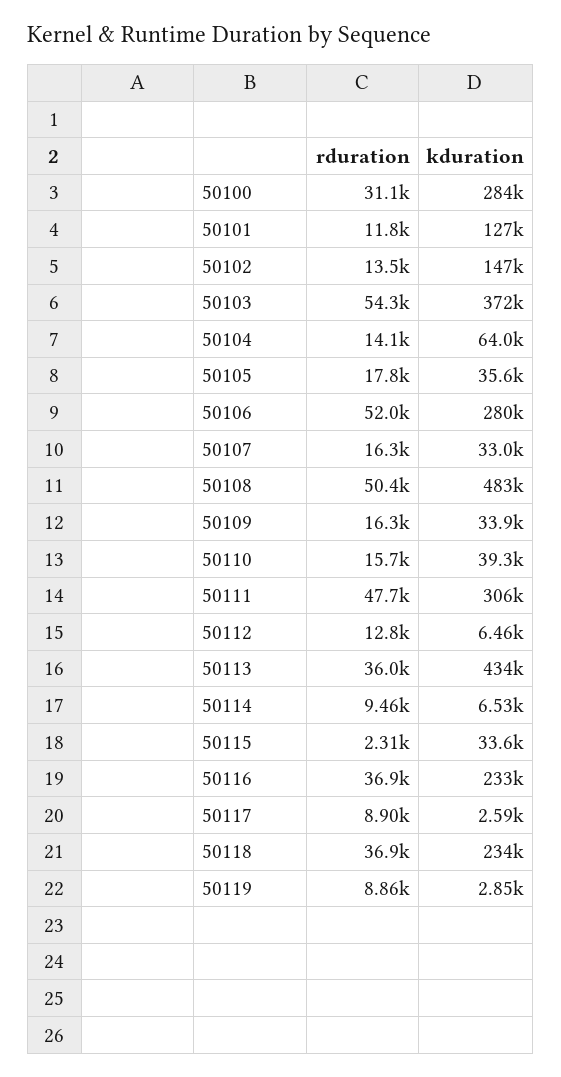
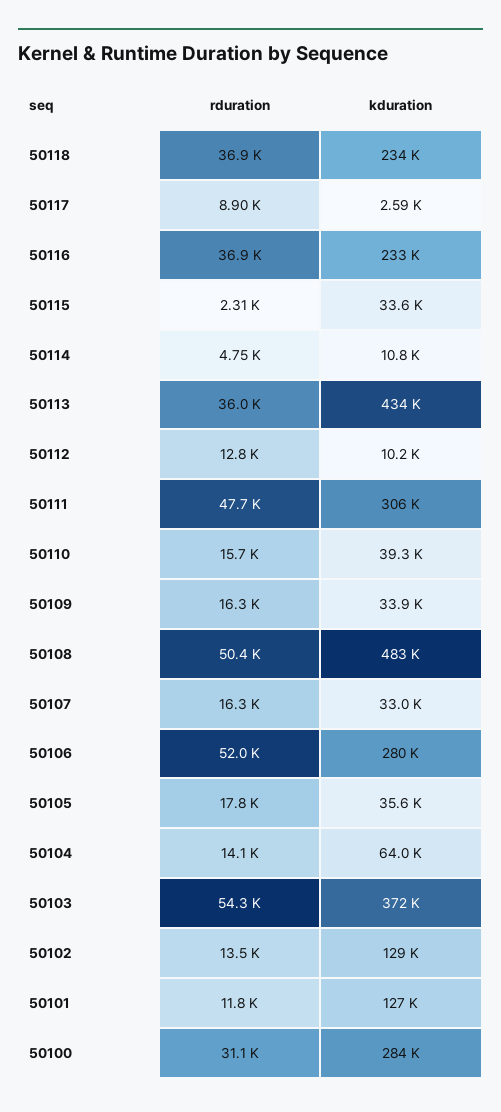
kduration, 50102: 147000 -> 129000
kduration, 50112: 6460 -> 10200
rduration, 50114: 9460 -> 4750
kduration, 50114: 6530 -> 10800
rduration, 50119: 8860 -> none
kduration, 50119: 2850 -> none

